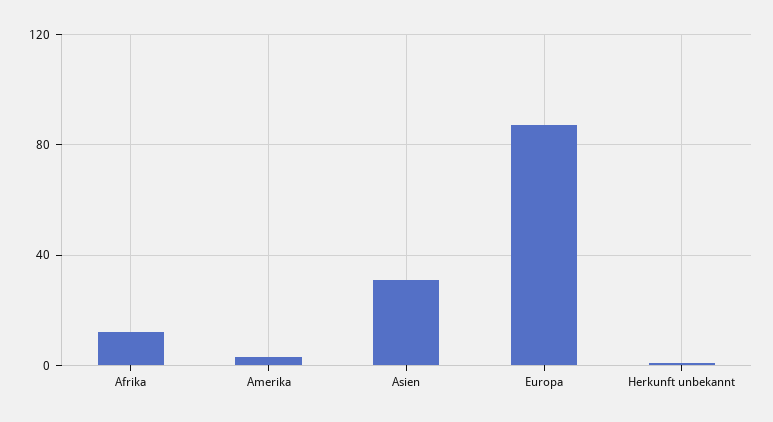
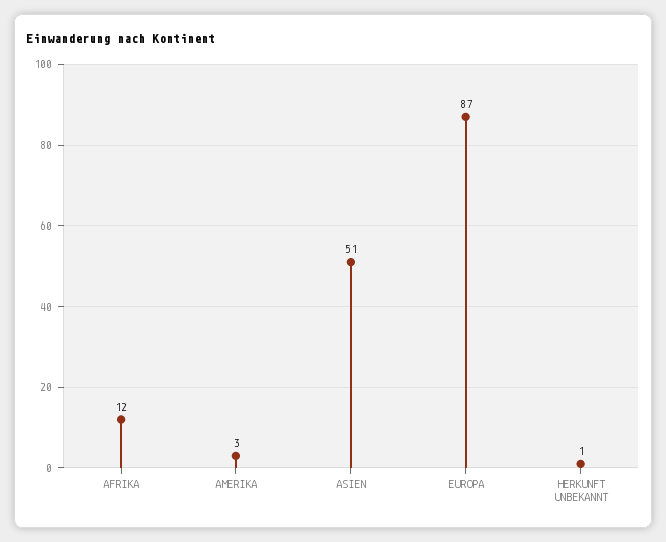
Asien: 30 -> 51

